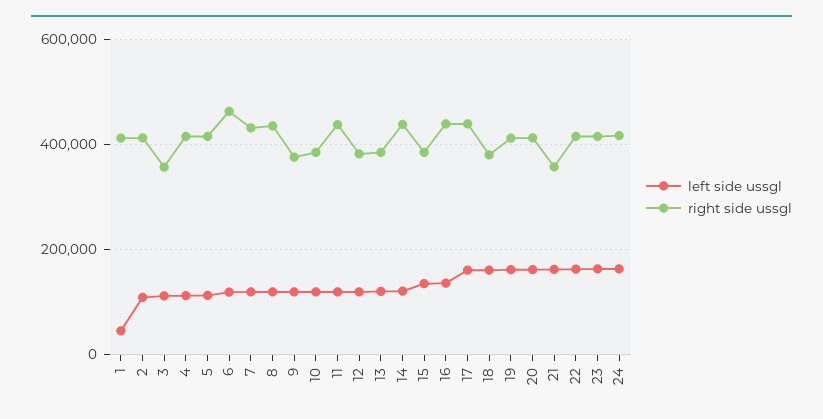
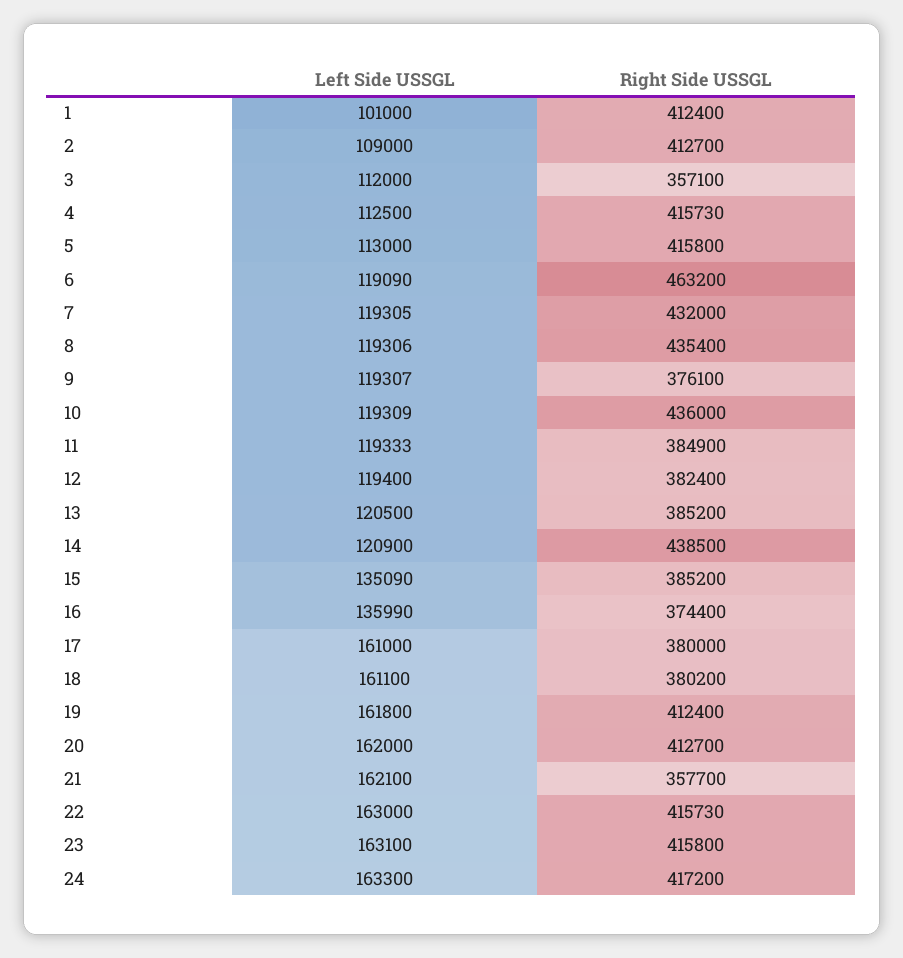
left side ussgl, 1: 40000 -> 101000
right side ussgl, 10: 380000 -> 436000
right side ussgl, 11: 440000 -> 384900
right side ussgl, 16: 440000 -> 374400
right side ussgl, 17: 440000 -> 380000

